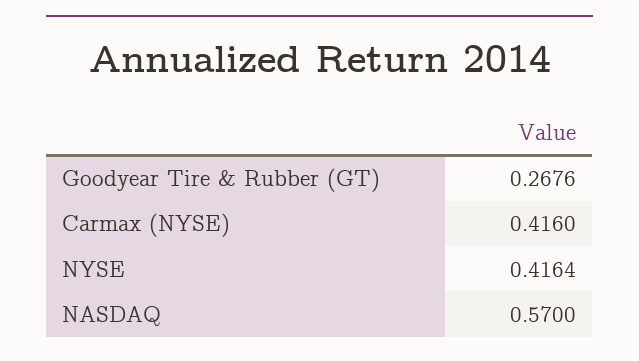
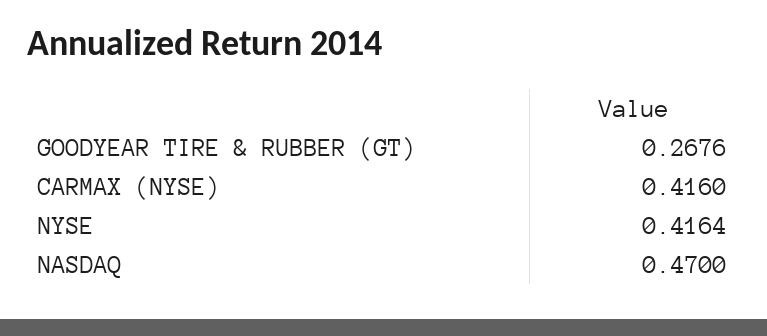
NASDAQ: 0.57 -> 0.47

